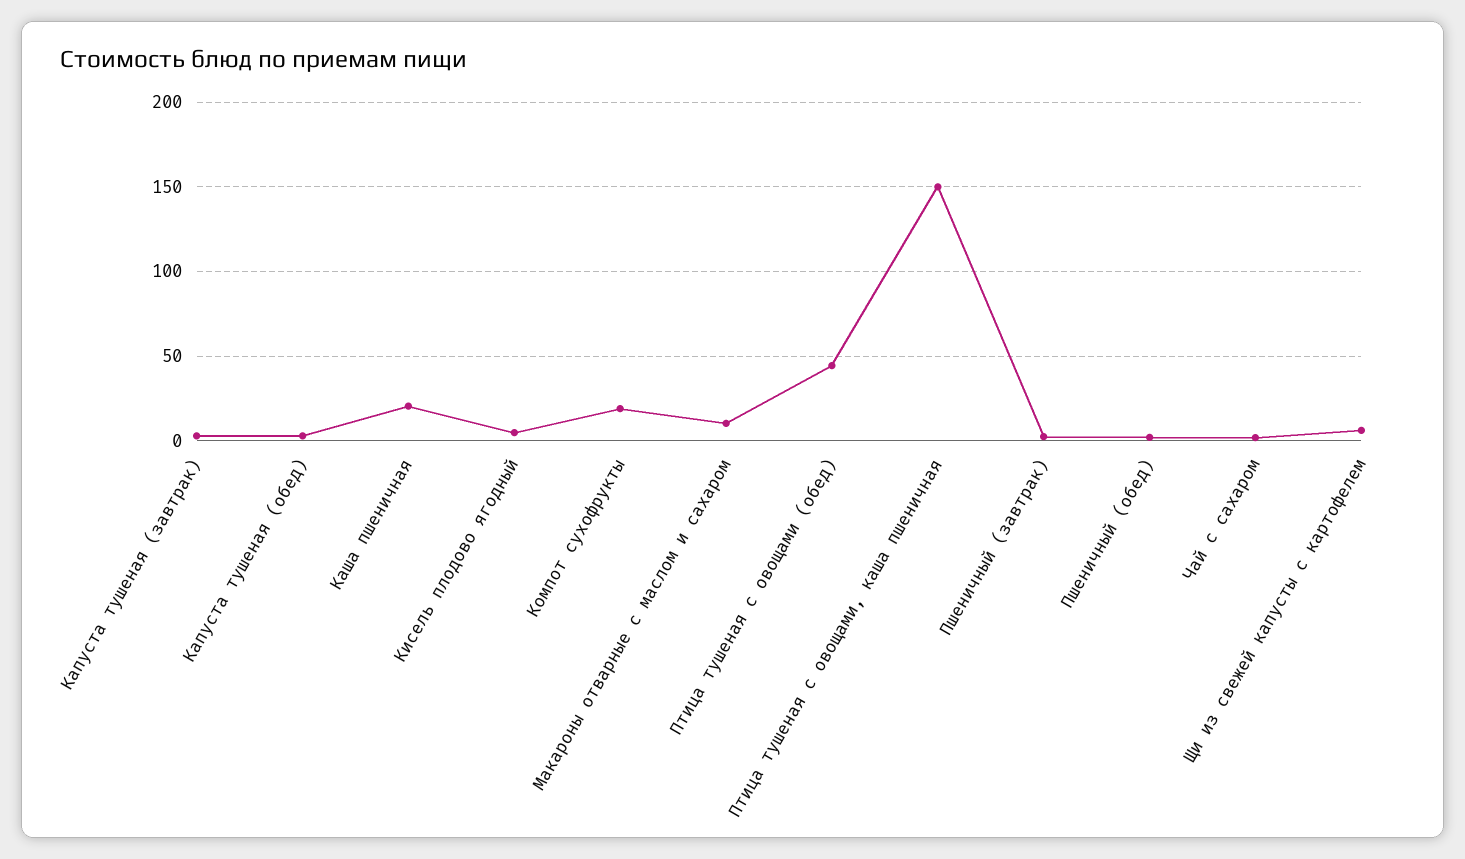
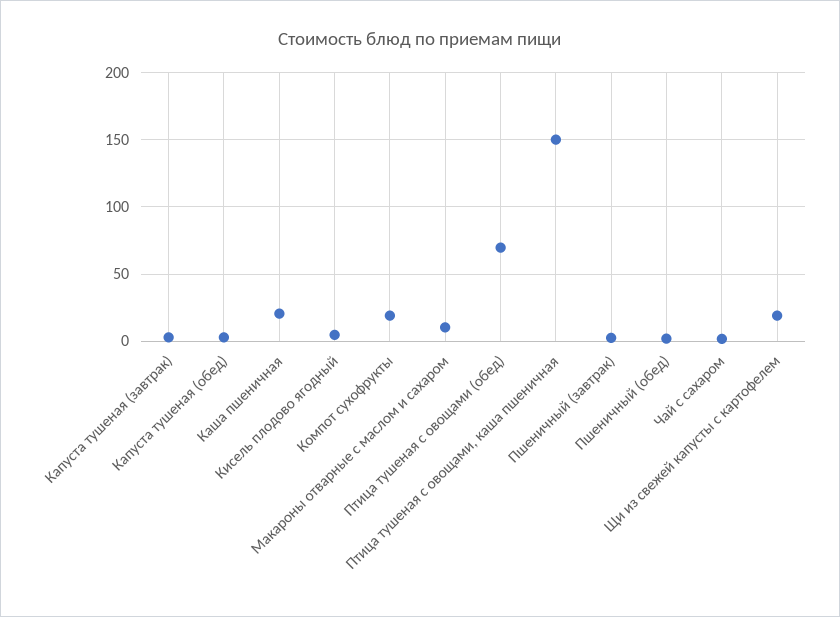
Птица тушеная с овощами (обед): 45 -> 70
Щи из свежей капусты с картофелем: 5 -> 20

